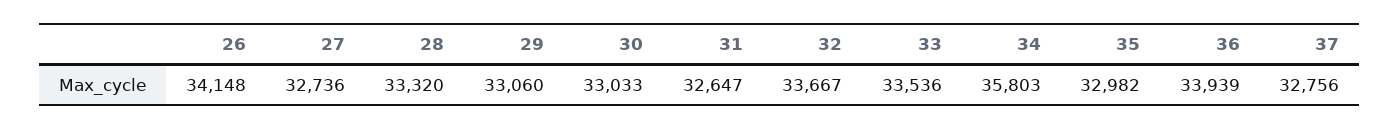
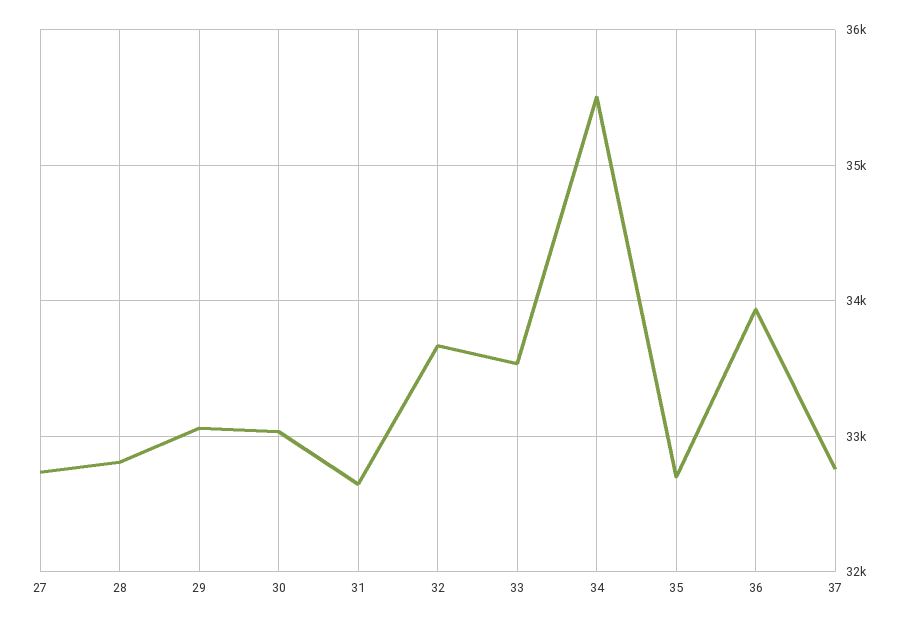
26: 34148 -> none
28: 33320 -> 32800
34: 35803 -> 35500
35: 32982 -> 32700

